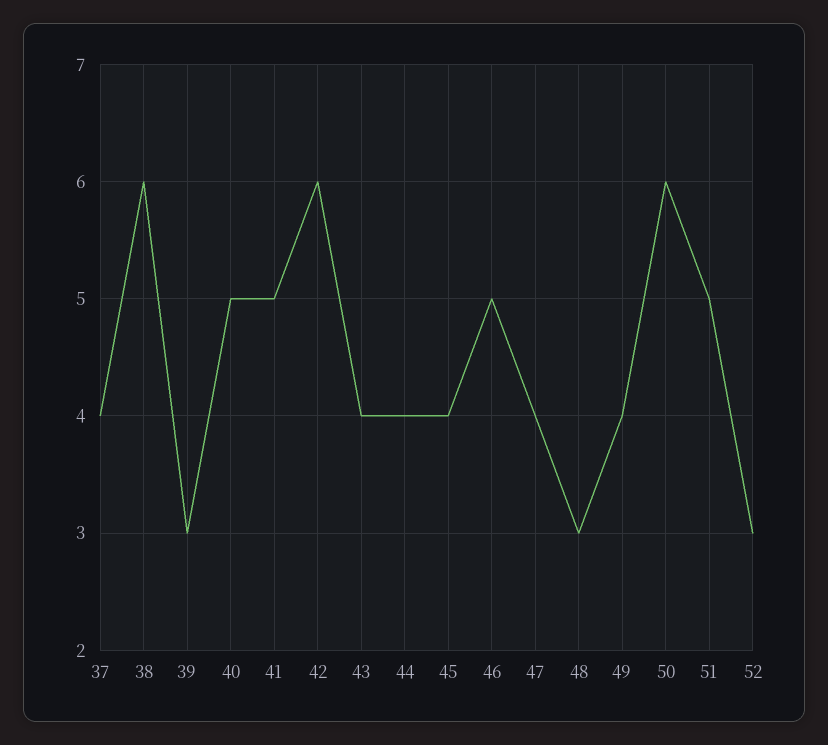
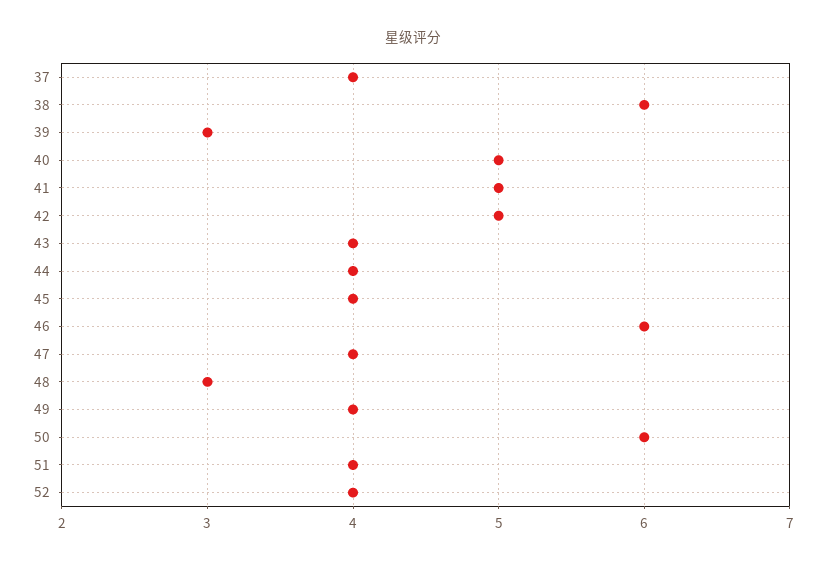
42: 6 -> 5
46: 5 -> 6
51: 5 -> 4
52: 3 -> 4

